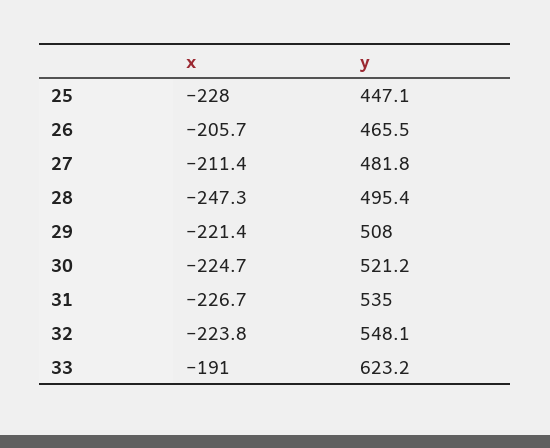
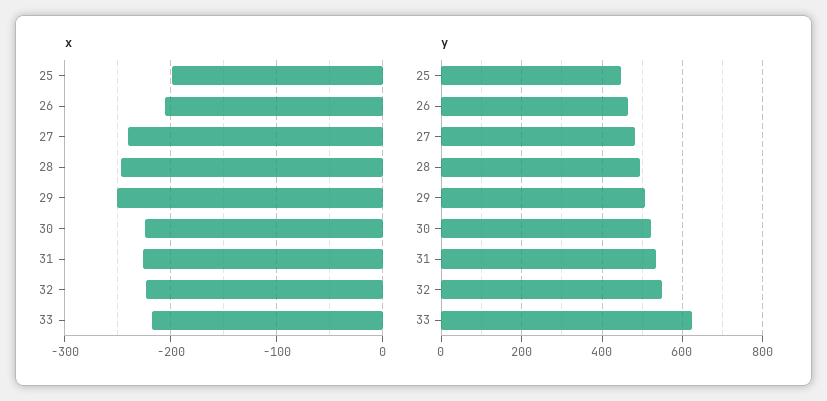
x, 25: -228 -> -200
x, 27: -211.4 -> -240
x, 29: -221.4 -> -250
x, 33: -191 -> -220

